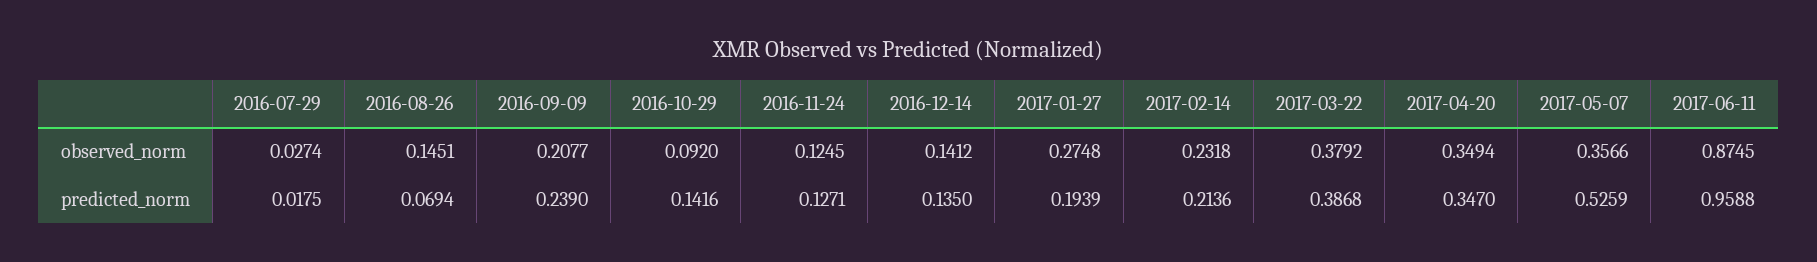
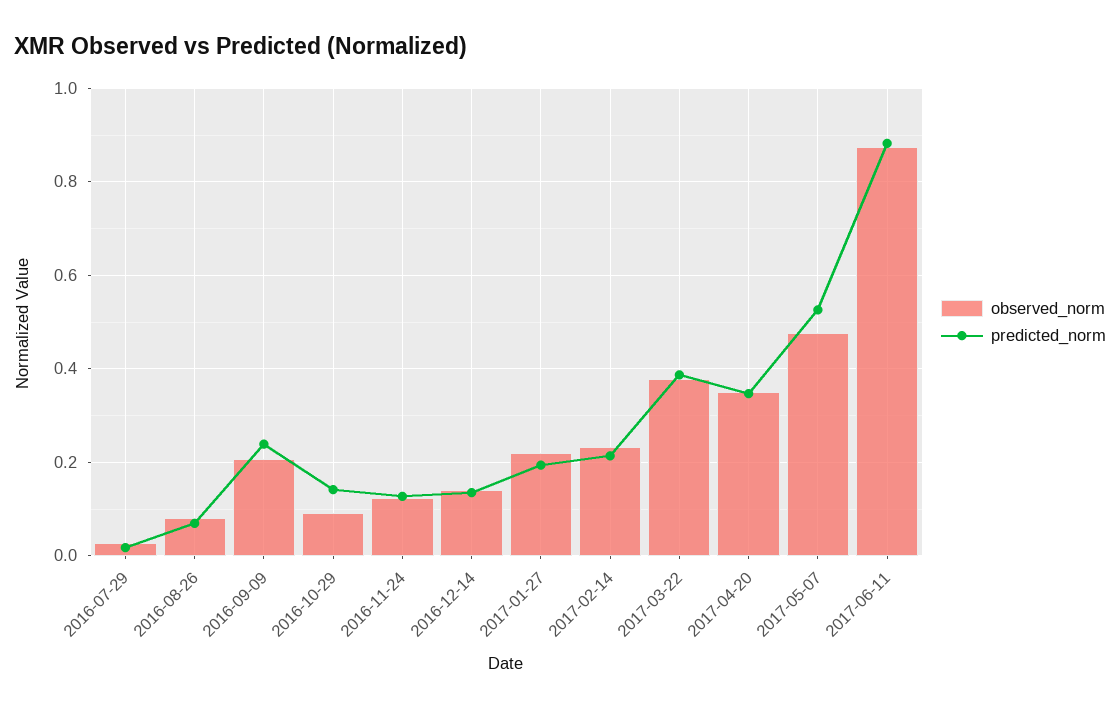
observed_norm, 2016-08-26: 0.1451 -> 0.08
observed_norm, 2017-01-27: 0.2748 -> 0.22
observed_norm, 2017-05-07: 0.3566 -> 0.48
predicted_norm, 2017-06-11: 0.9588 -> 0.88

